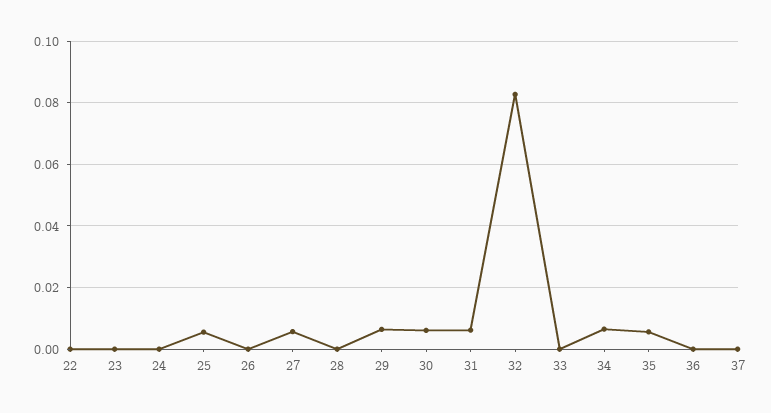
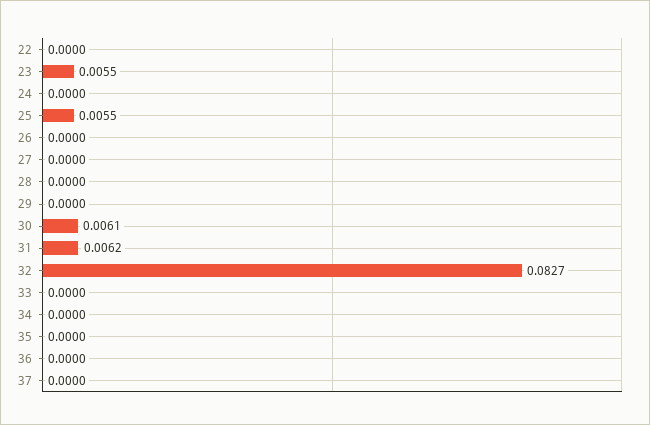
23: 0 -> 0.0055
27: 0.006 -> 0
29: 0.006 -> 0
34: 0.006 -> 0
35: 0.006 -> 0

